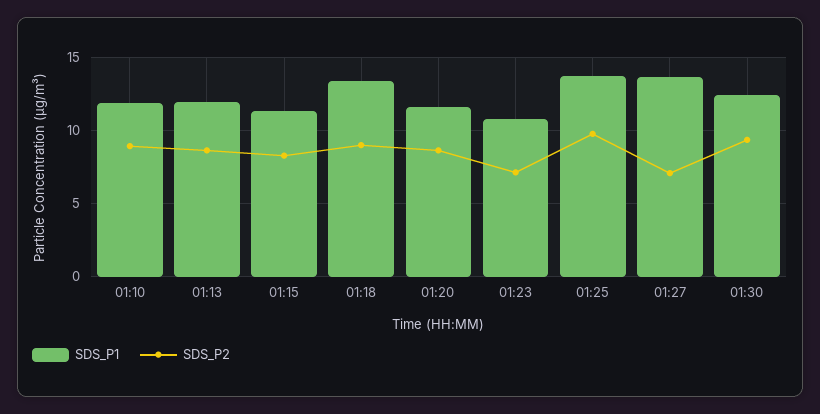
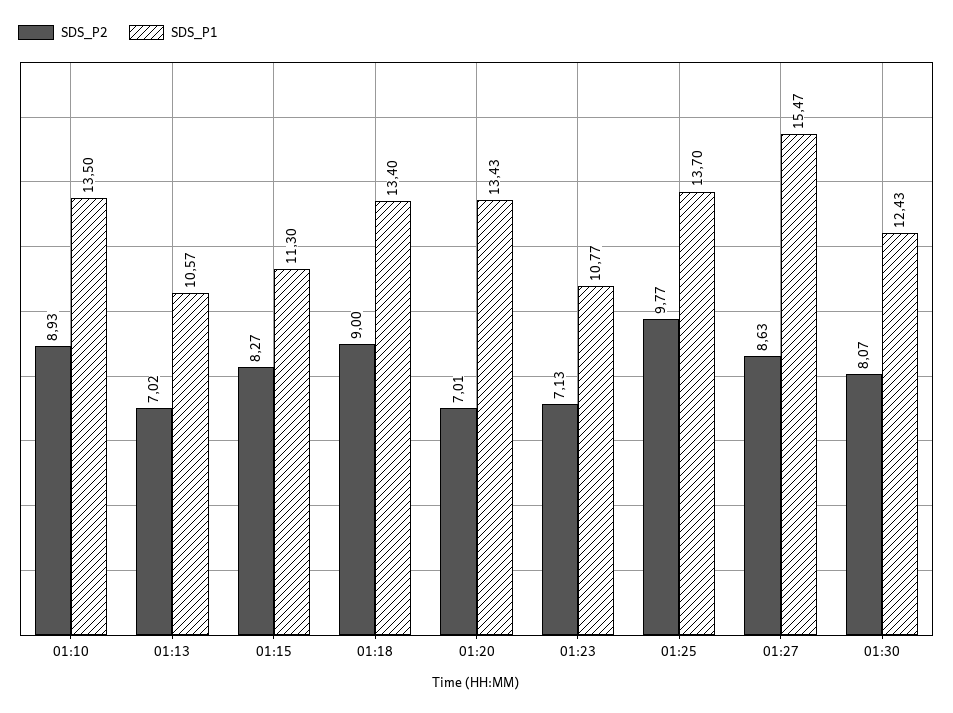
SDS_P1, 01:10: 12 -> 13.5
SDS_P1, 01:13: 12 -> 10.57
SDS_P2, 01:13: 8.5 -> 7.02
SDS_P1, 01:20: 11.5 -> 13.43
SDS_P2, 01:20: 8.5 -> 7.01
SDS_P1, 01:27: 13.5 -> 15.47
SDS_P2, 01:27: 7 -> 8.63
SDS_P2, 01:30: 9.5 -> 8.07

